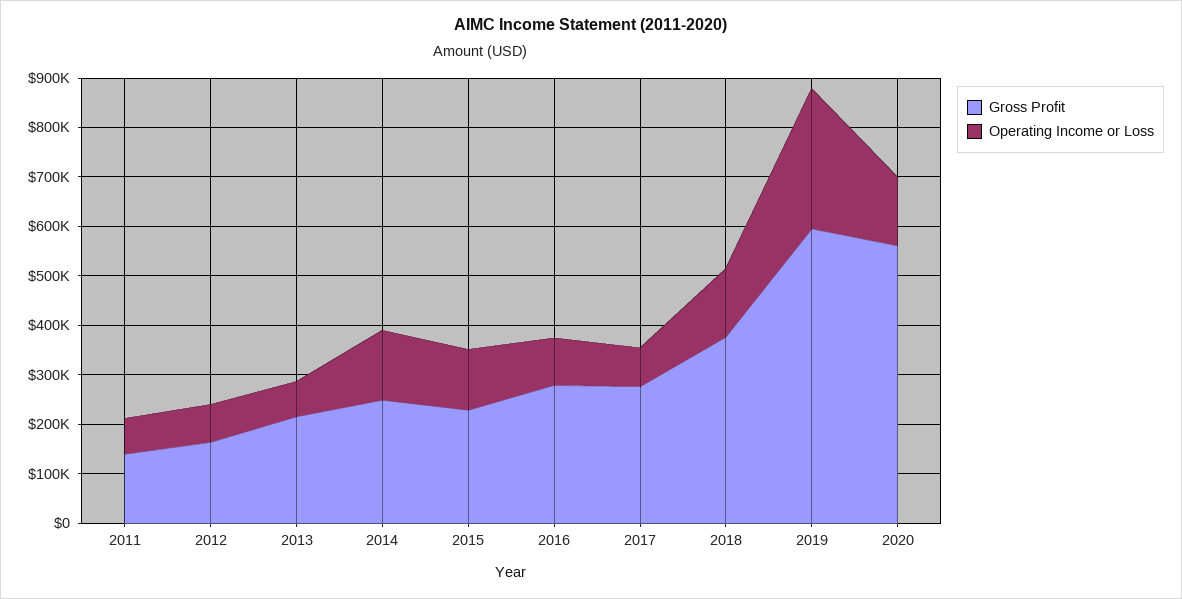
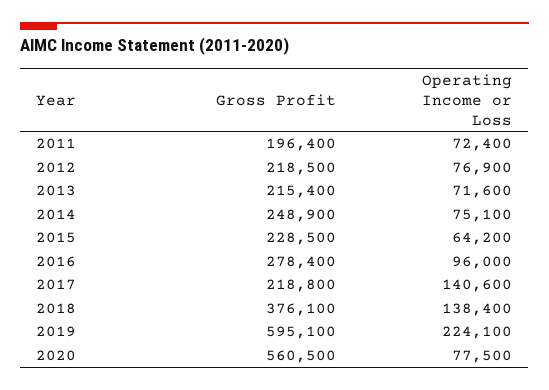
Gross Profit, 2011: 140000 -> 196400
Gross Profit, 2012: 160000 -> 218500
Operating Income or Loss, 2014: 140000 -> 75100
Operating Income or Loss, 2015: 120000 -> 64200
Gross Profit, 2017: 280000 -> 218800
Operating Income or Loss, 2017: 80000 -> 140600
Operating Income or Loss, 2019: 280000 -> 224100
Operating Income or Loss, 2020: 140000 -> 77500

